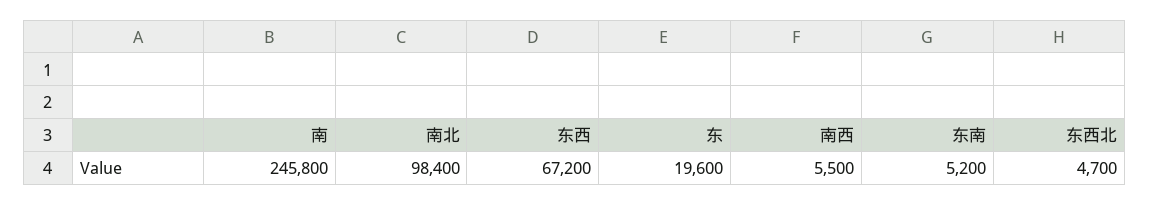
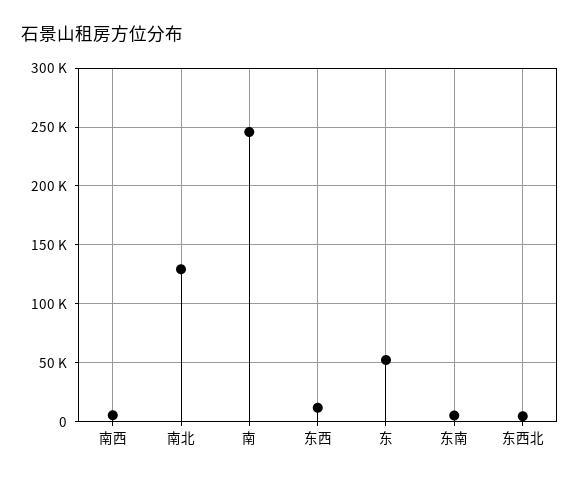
南北: 98400 -> 130000
东西: 67200 -> 10000
东: 19600 -> 50000

